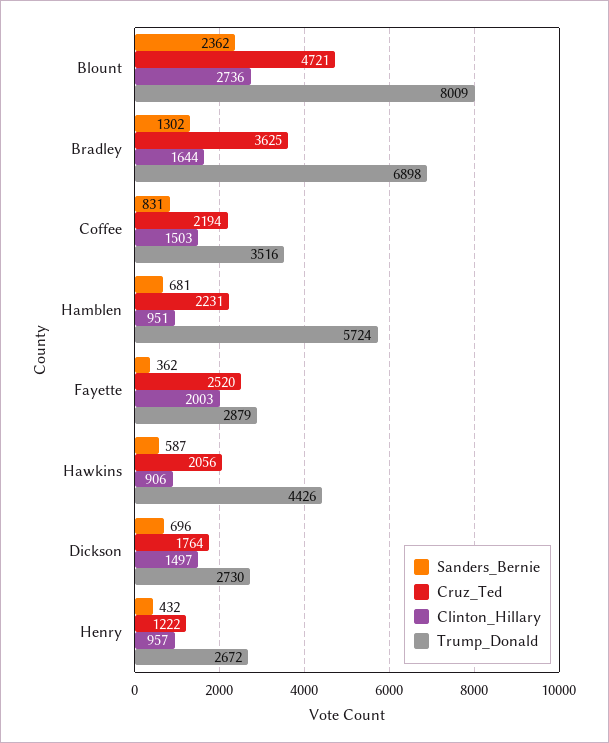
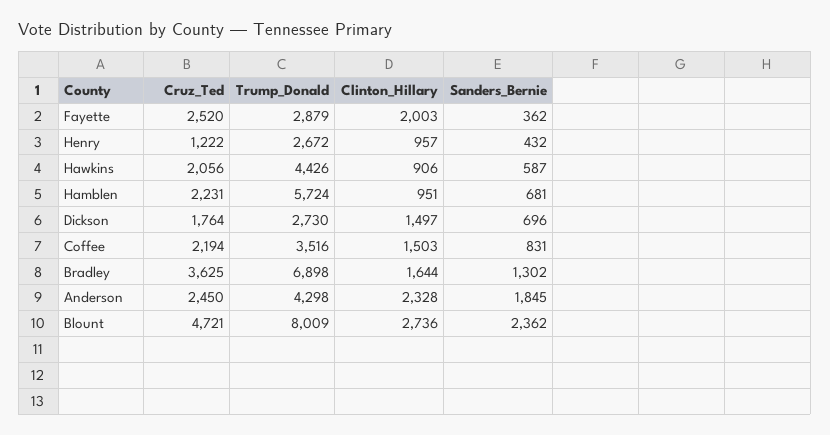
Cruz_Ted, Anderson: none -> 2450
Trump_Donald, Anderson: none -> 4298
Clinton_Hillary, Anderson: none -> 2328
Sanders_Bernie, Anderson: none -> 1845

